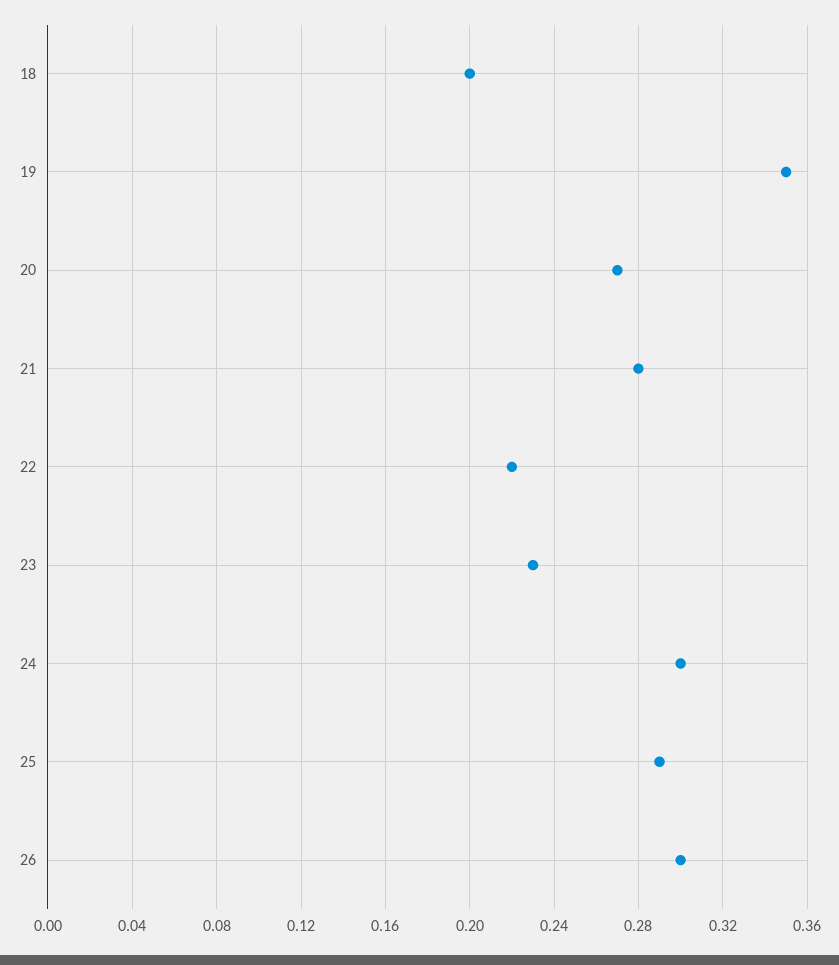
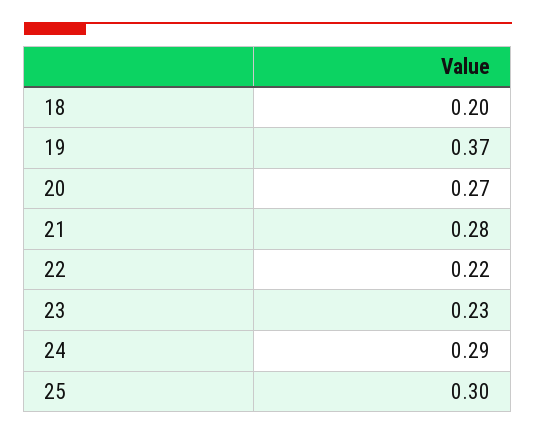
19: 0.35 -> 0.37
24: 0.3 -> 0.29
25: 0.29 -> 0.3
26: 0.3 -> none

